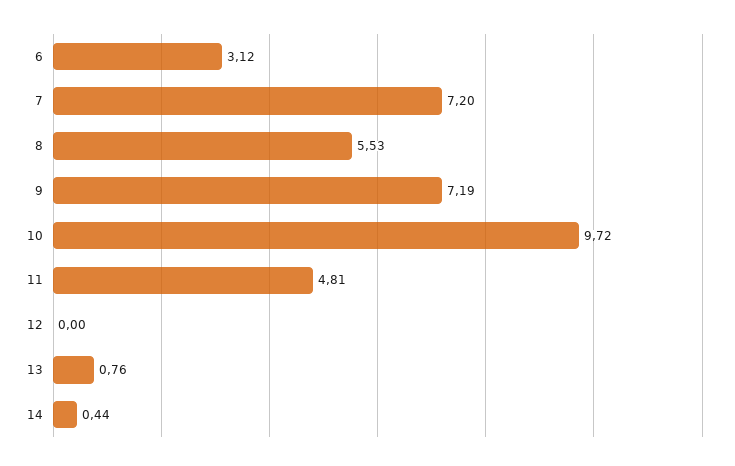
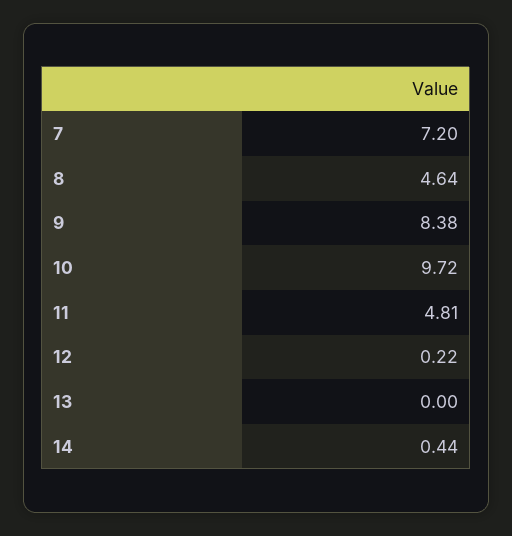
6: 3.12 -> none
8: 5.53 -> 4.64
9: 7.19 -> 8.38
12: 0 -> 0.22
13: 0.76 -> 0

